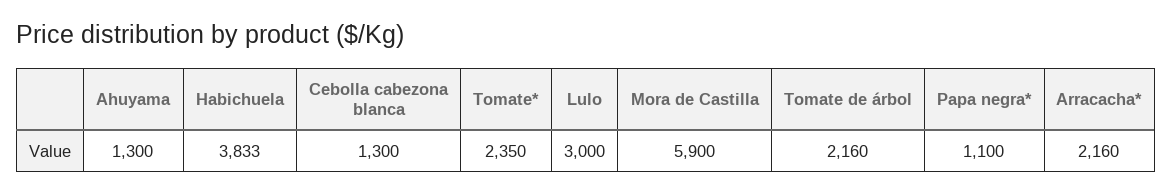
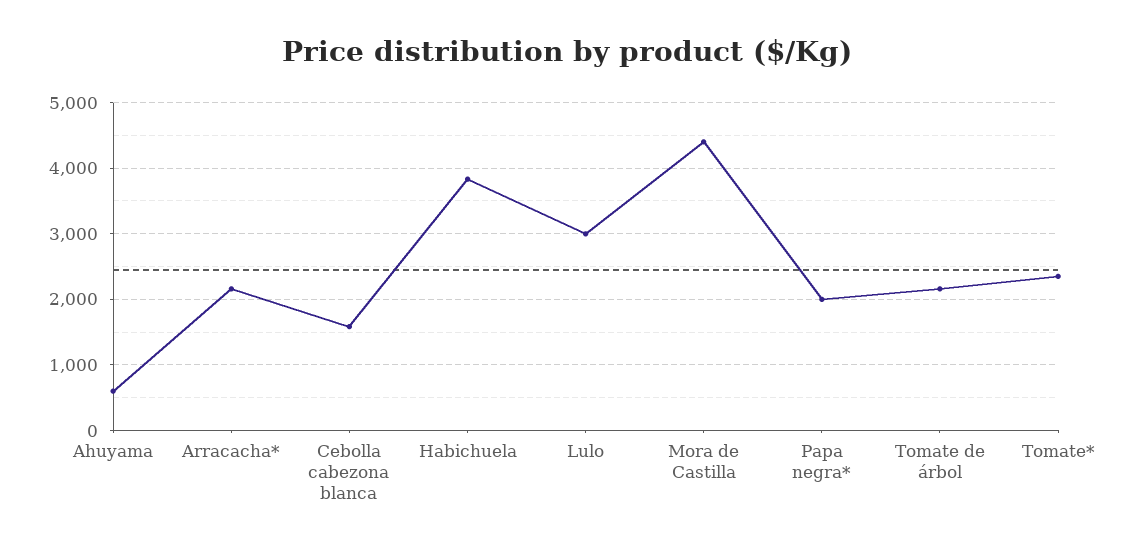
Ahuyama: 1300 -> 600
Cebolla cabezona blanca: 1300 -> 1600
Mora de Castilla: 5900 -> 4400
Papa negra*: 1100 -> 2000

